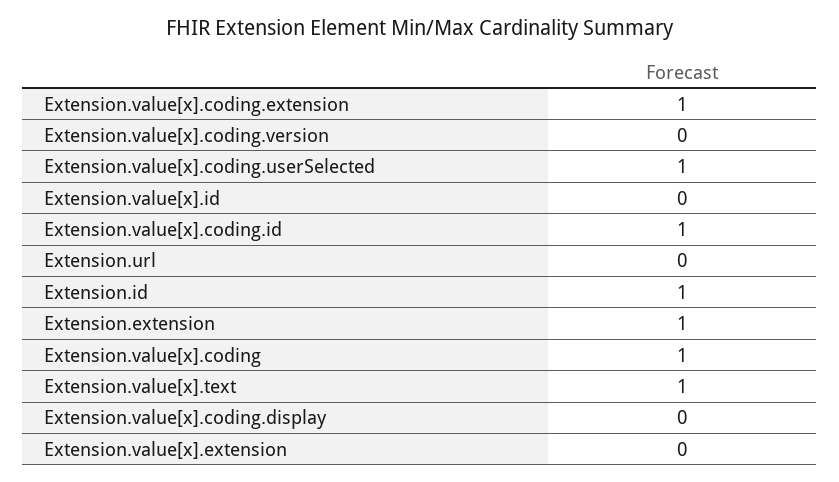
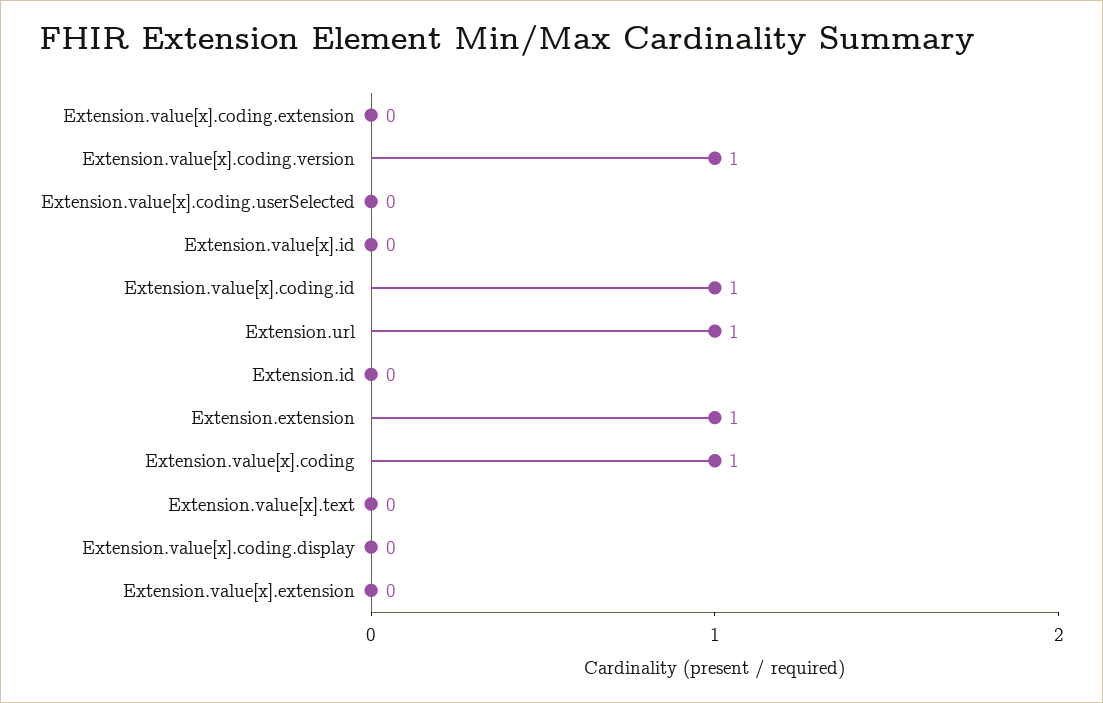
Extension.value[x].coding.extension: 1 -> 0
Extension.value[x].coding.version: 0 -> 1
Extension.value[x].coding.userSelected: 1 -> 0
Extension.url: 0 -> 1
Extension.id: 1 -> 0
Extension.value[x].text: 1 -> 0

